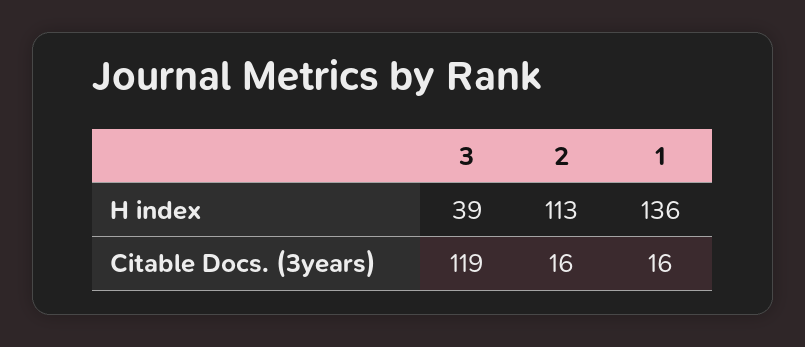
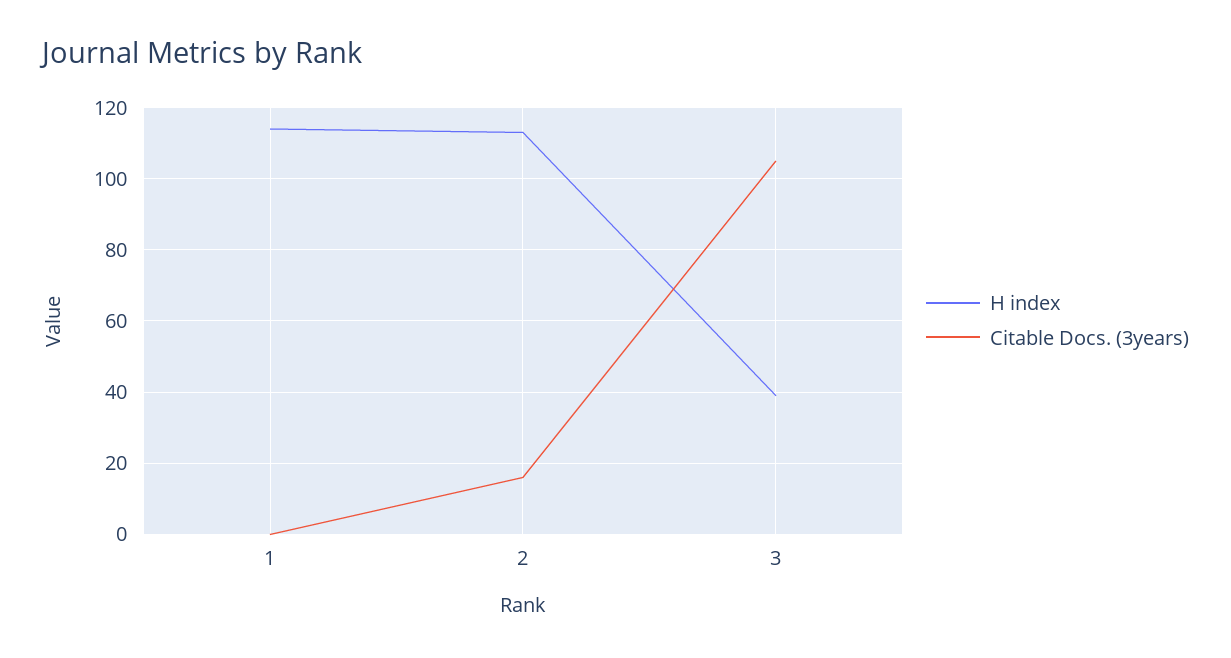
H index, 1: 136 -> 115
Citable Docs. (3years), 3: 119 -> 105
Citable Docs. (3years), 1: 16 -> 0

